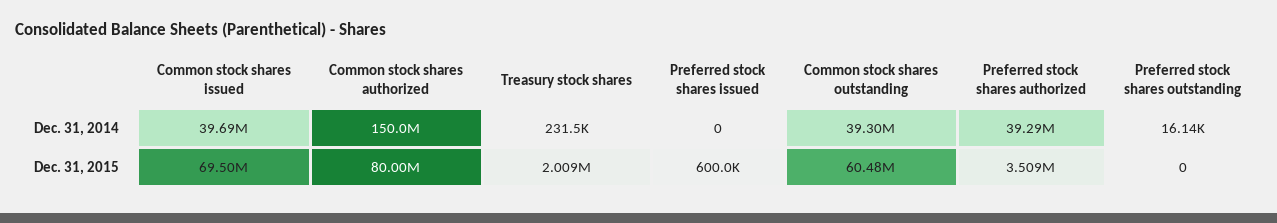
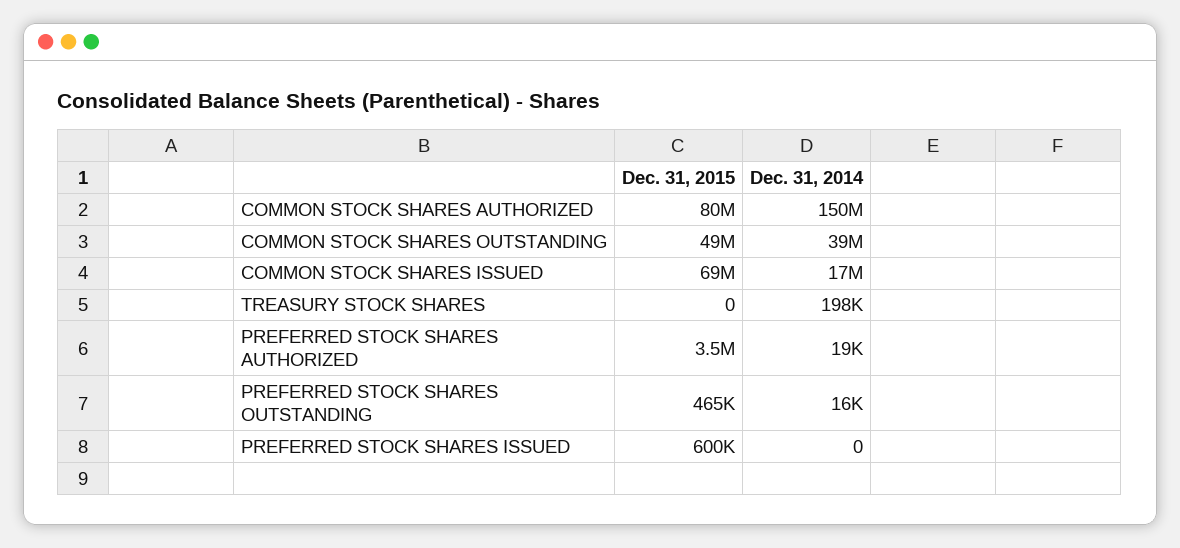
Common stock shares issued, Dec. 31, 2014: 39690000 -> 17000000
Treasury stock shares, Dec. 31, 2014: 231500 -> 198000
Preferred stock shares authorized, Dec. 31, 2014: 39290000 -> 19000
Treasury stock shares, Dec. 31, 2015: 2009000 -> 0
Common stock shares outstanding, Dec. 31, 2015: 60480000 -> 49000000
Preferred stock shares outstanding, Dec. 31, 2015: 0 -> 465000

